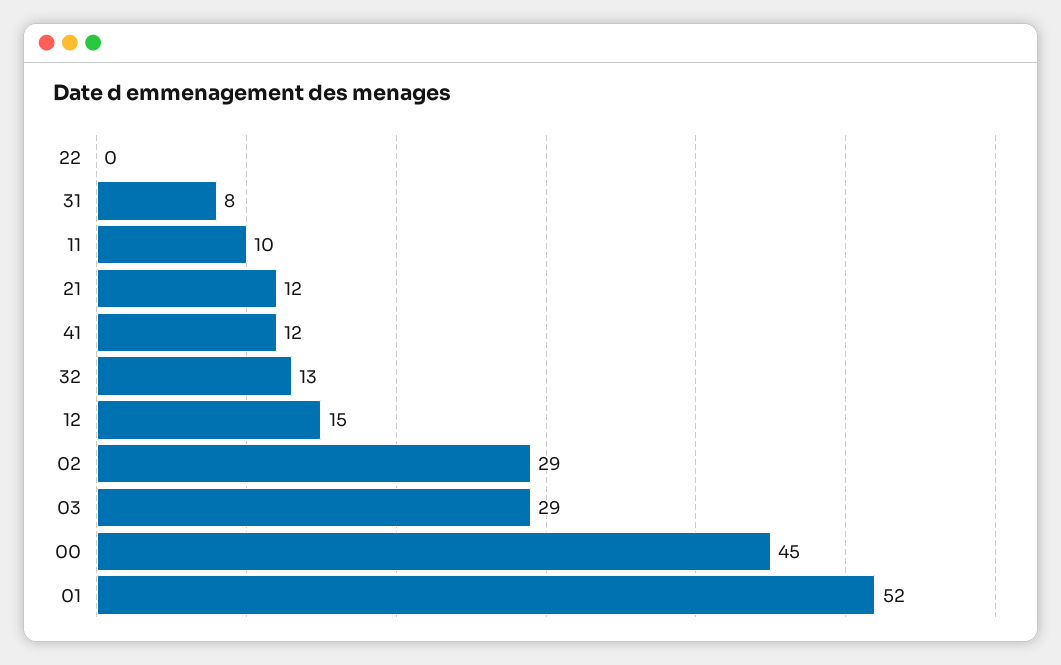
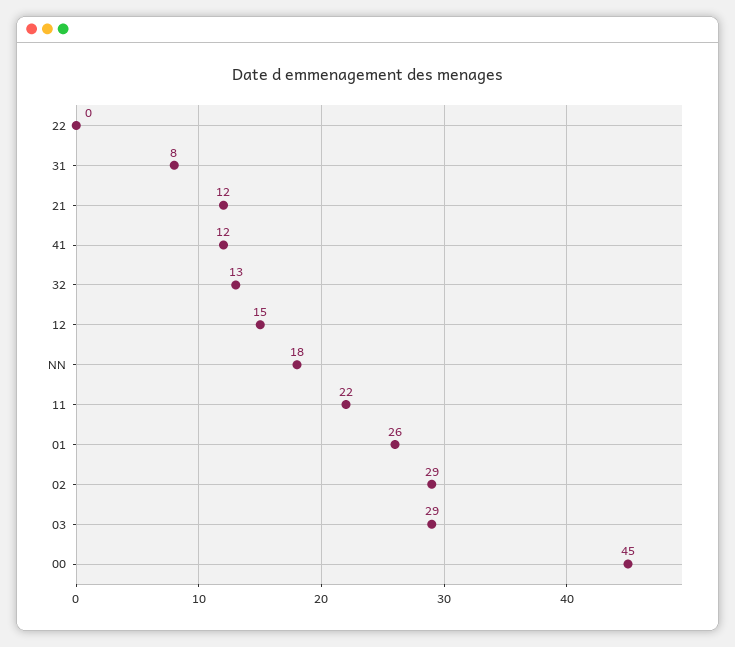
11: 10 -> 22
01: 52 -> 26
NN: none -> 18

